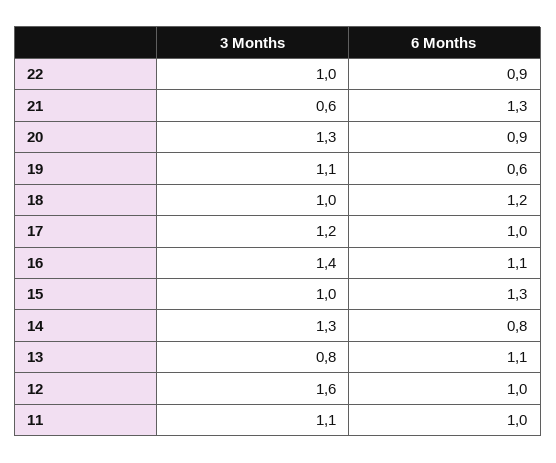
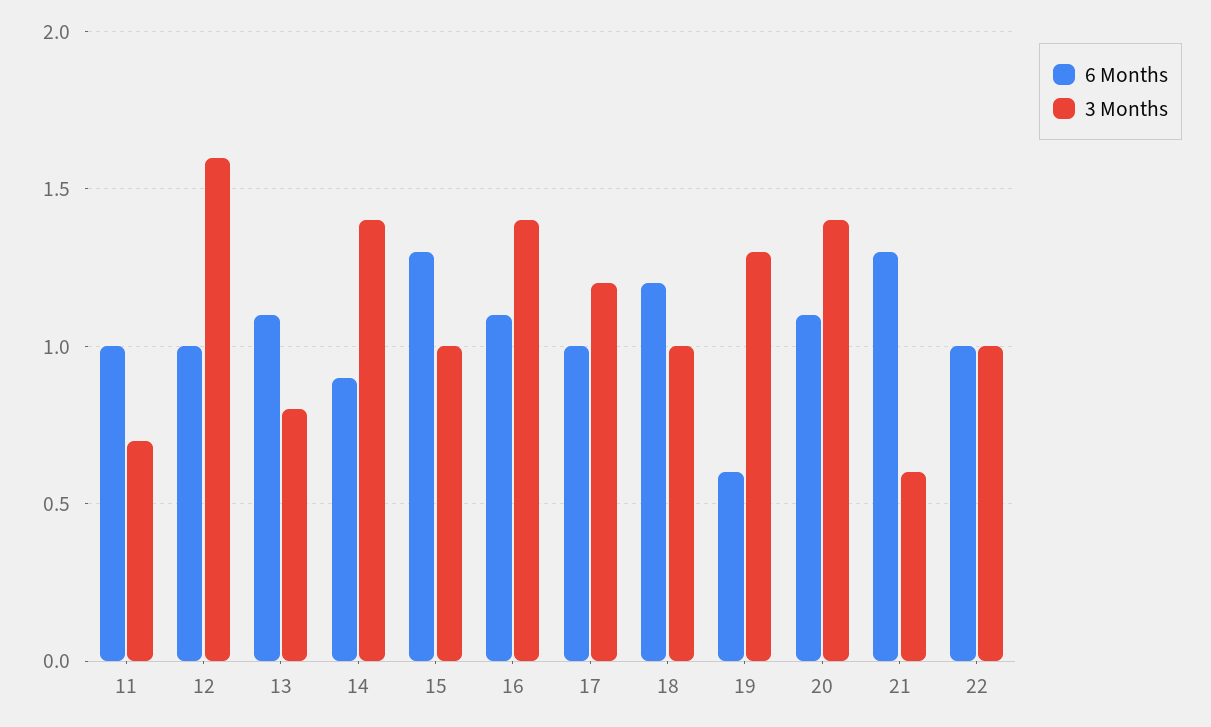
6 Months, 22: 0.9 -> 1
3 Months, 20: 1.3 -> 1.4
6 Months, 20: 0.9 -> 1.1
3 Months, 19: 1.1 -> 1.3
3 Months, 14: 1.3 -> 1.4
6 Months, 14: 0.8 -> 0.9
3 Months, 11: 1.1 -> 0.7

